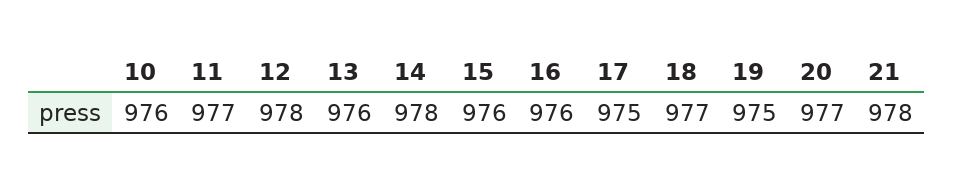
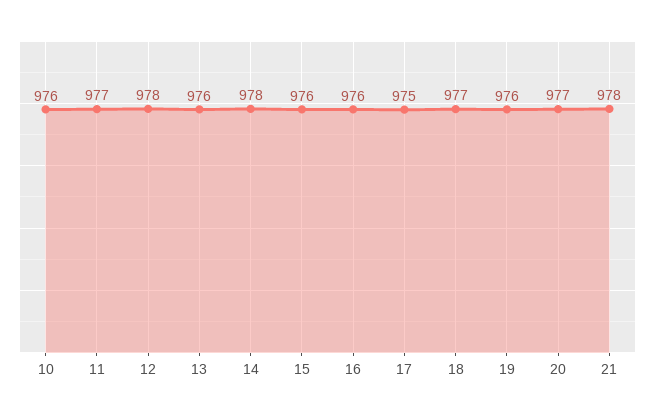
19: 975 -> 976

